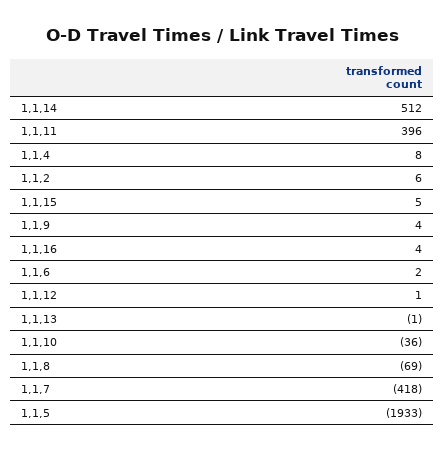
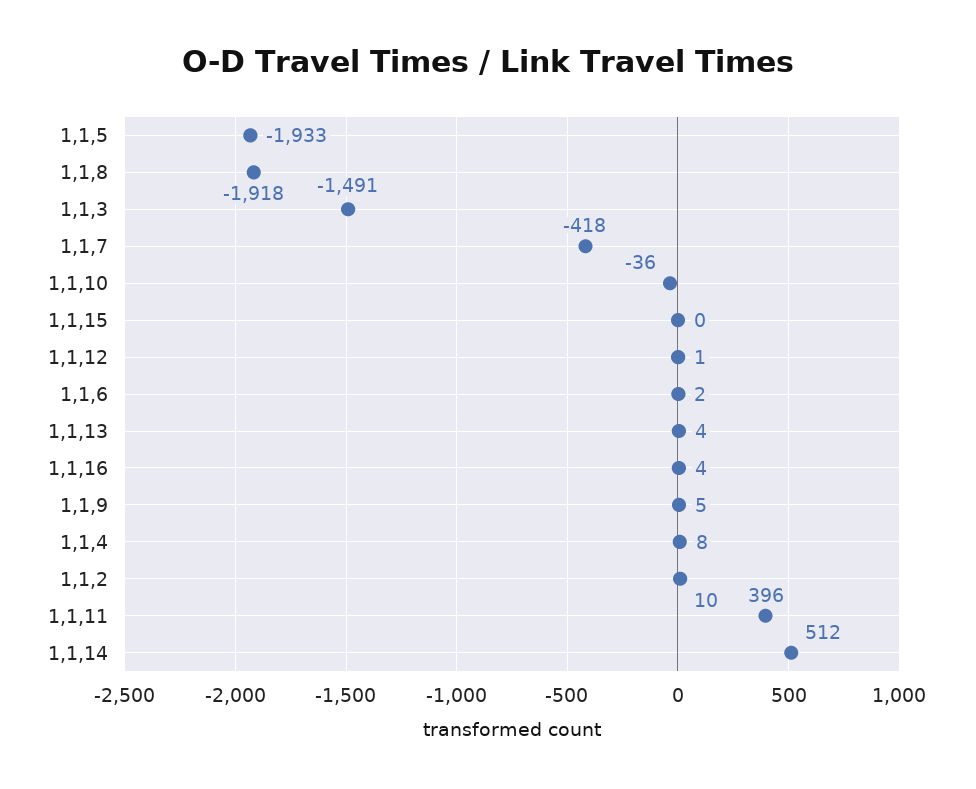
1,1,2: 6 -> 10
1,1,15: 5 -> 0
1,1,9: 4 -> 5
1,1,13: -1 -> 4
1,1,8: -69 -> -1918
1,1,3: none -> -1491

